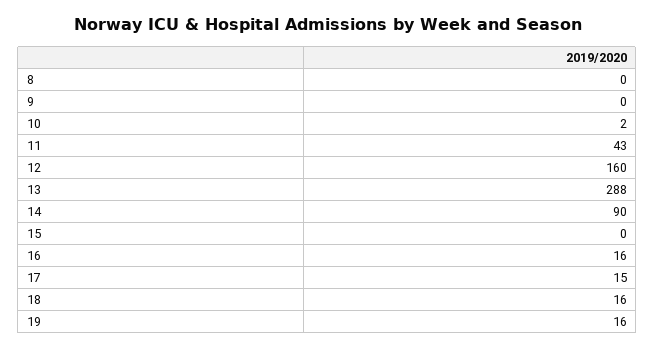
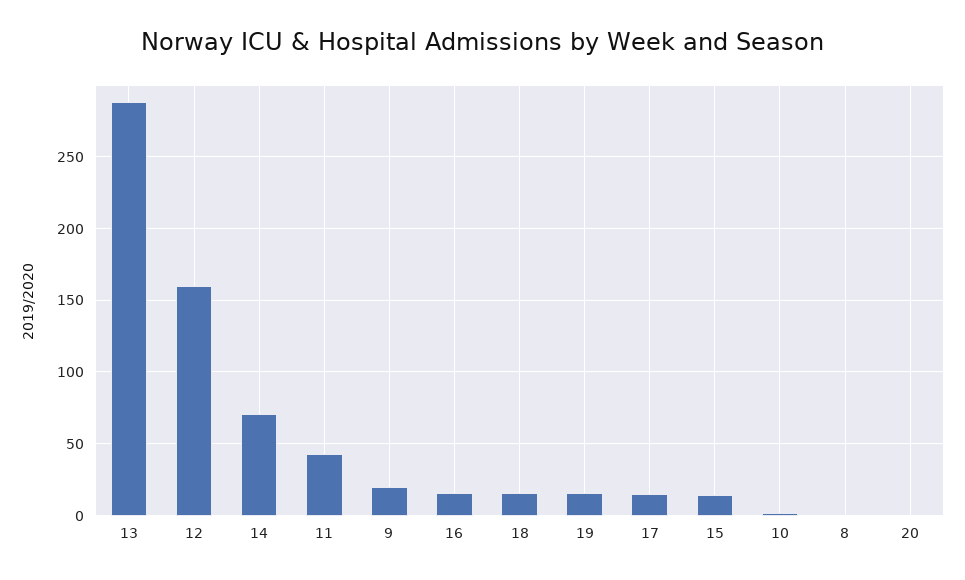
9: 0 -> 20
14: 90 -> 70
15: 0 -> 15
20: none -> 0

